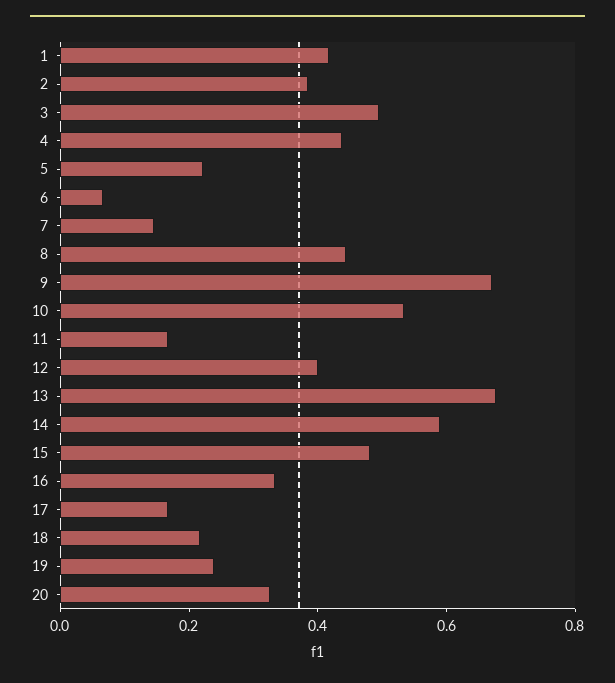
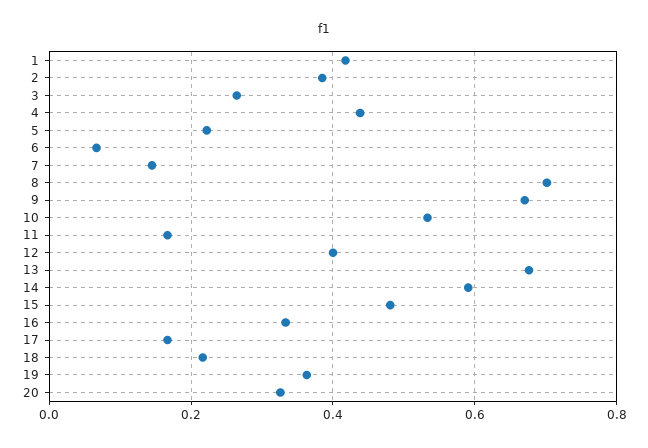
3: 0.5 -> 0.26
8: 0.45 -> 0.7
19: 0.25 -> 0.36

